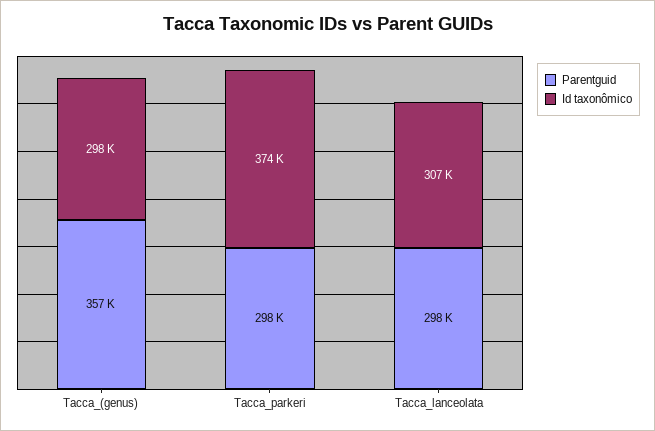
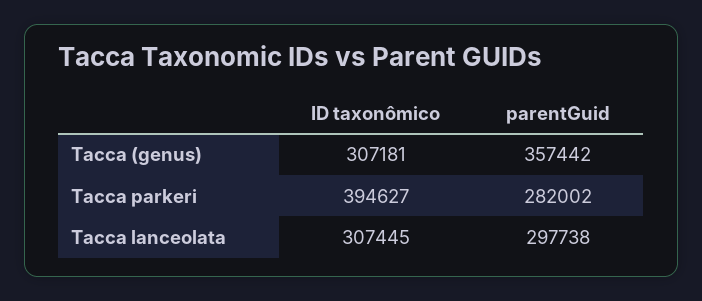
Id taxonômico, Tacca_(genus): 298000 -> 307181
Parentguid, Tacca_parkeri: 298000 -> 282002
Id taxonômico, Tacca_parkeri: 374000 -> 394627

